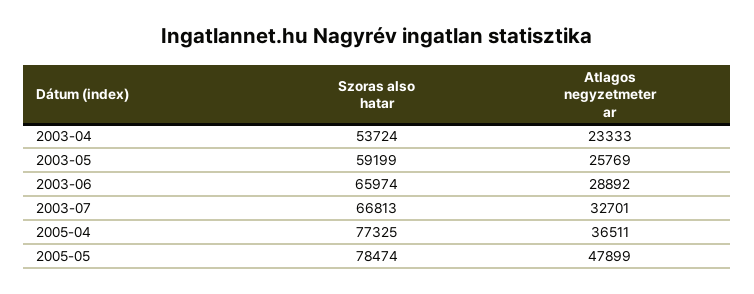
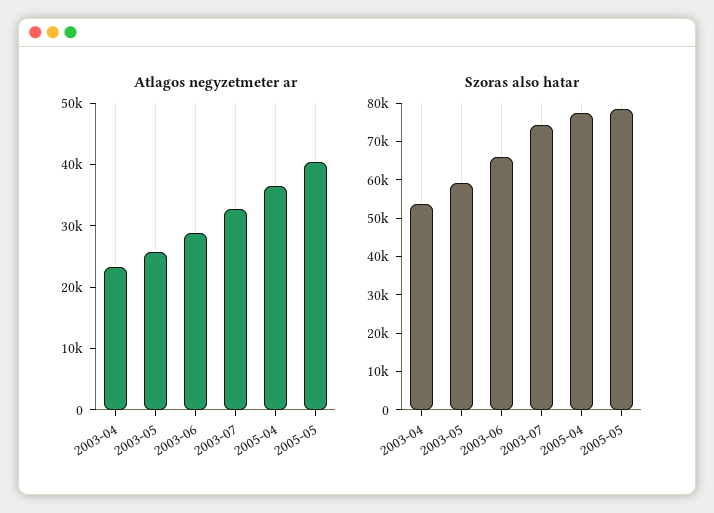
Szoras also hatar, 2003-07: 66813 -> 75000
Atlagos negyzetmeter ar, 2005-05: 47899 -> 40000

